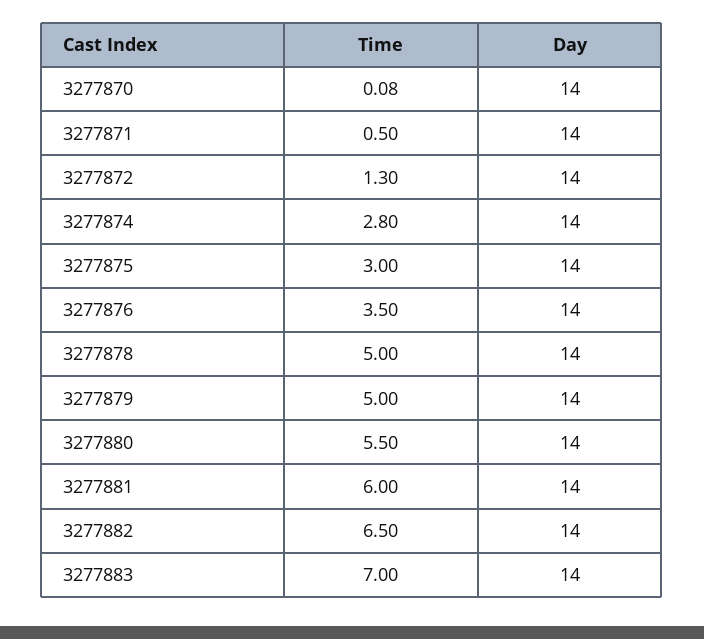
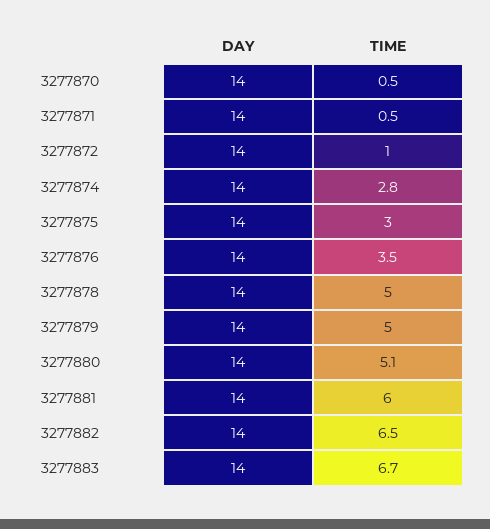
Time, 3277870: 0.08 -> 0.5
Time, 3277872: 1.3 -> 1
Time, 3277880: 5.5 -> 5.1
Time, 3277883: 7 -> 6.7

